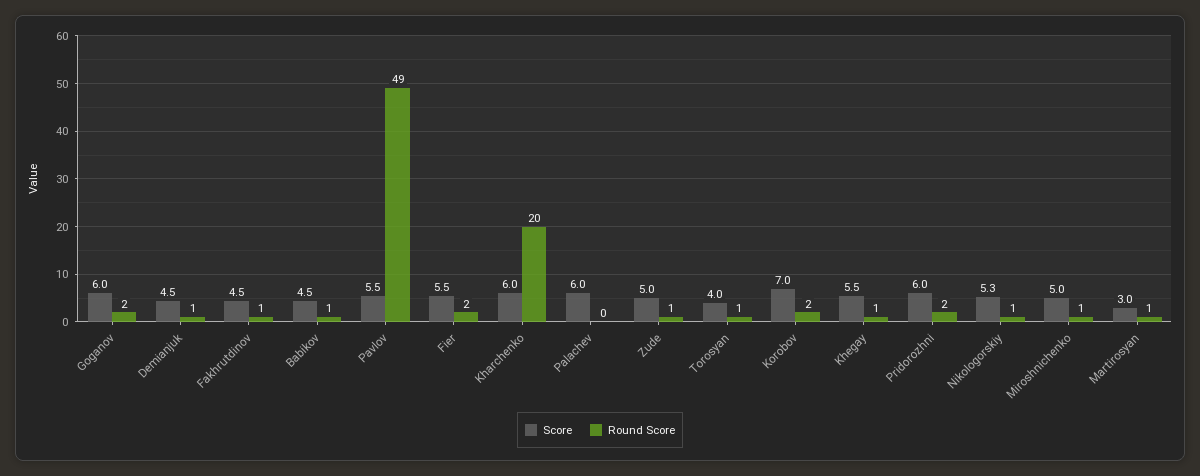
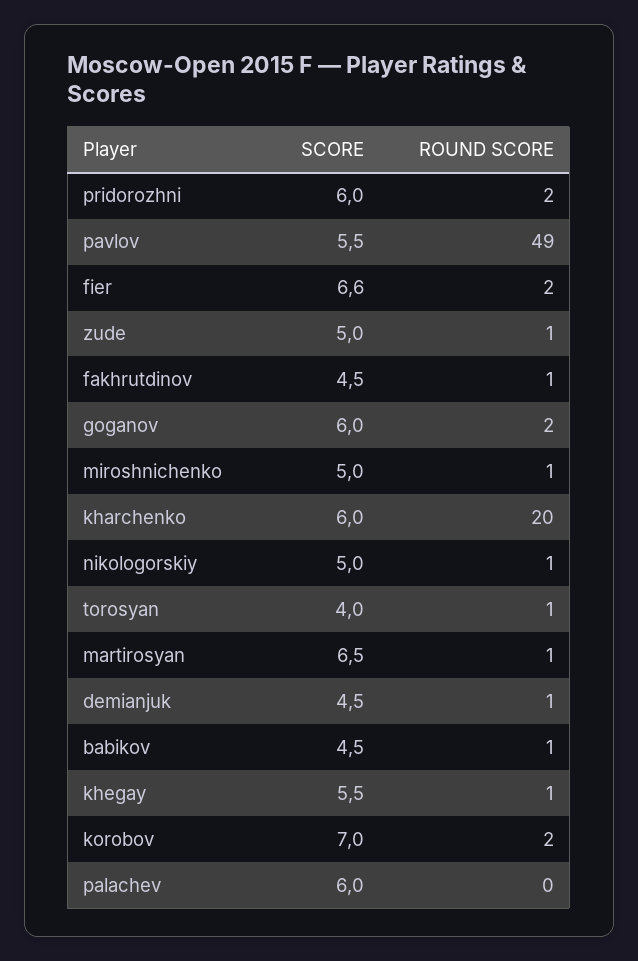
Score, Fier: 5.5 -> 6.6
Score, Nikologorskiy: 5.3 -> 5
Score, Martirosyan: 3 -> 6.5

